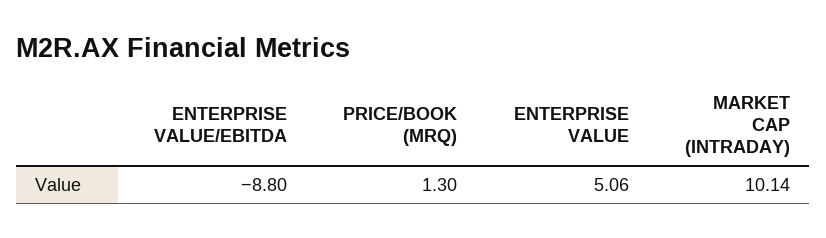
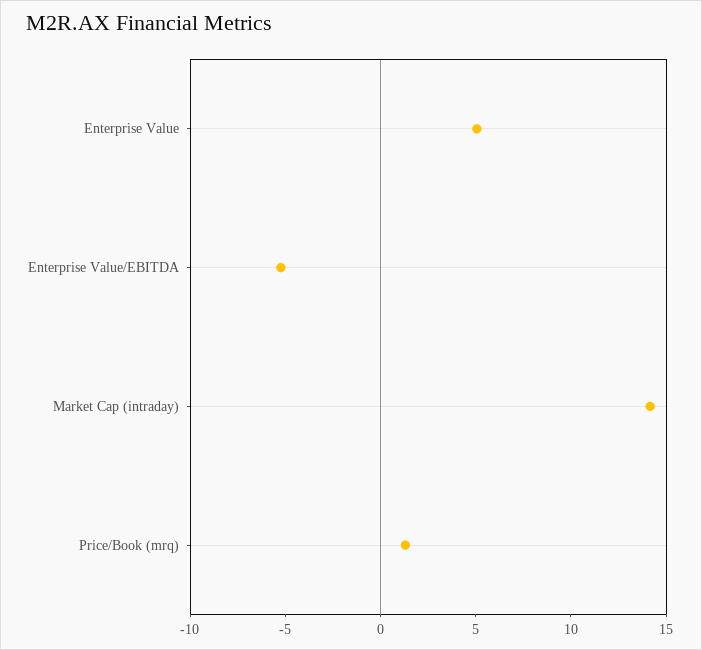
ENTERPRISE VALUE/EBITDA: -8.8 -> -5
MARKET CAP (INTRADAY): 10.14 -> 14

